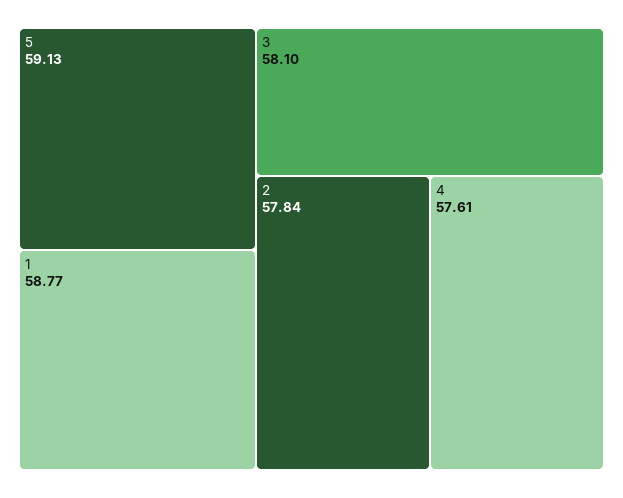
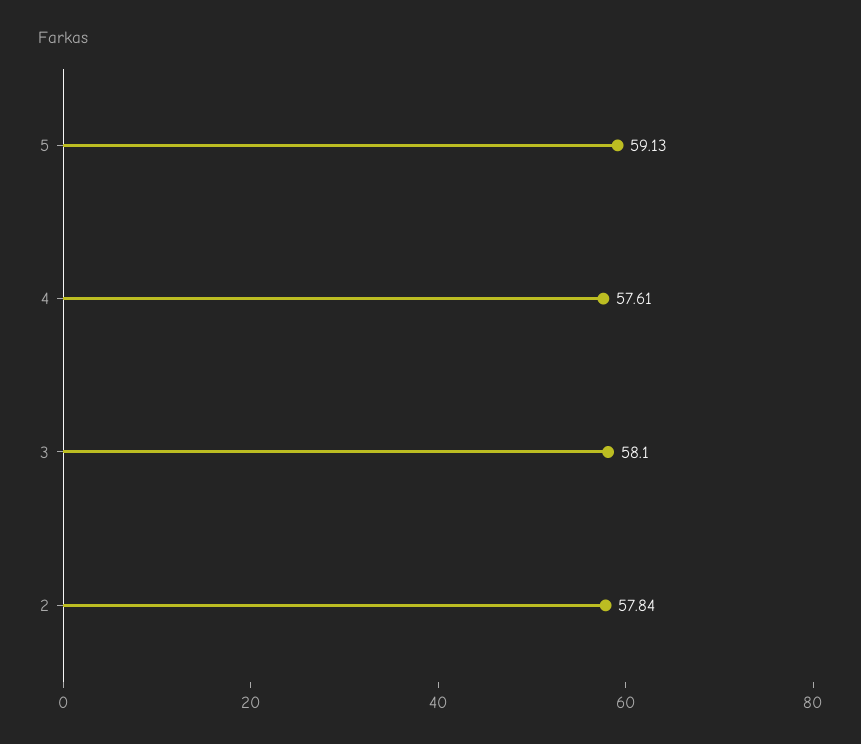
1: 58.77 -> none

